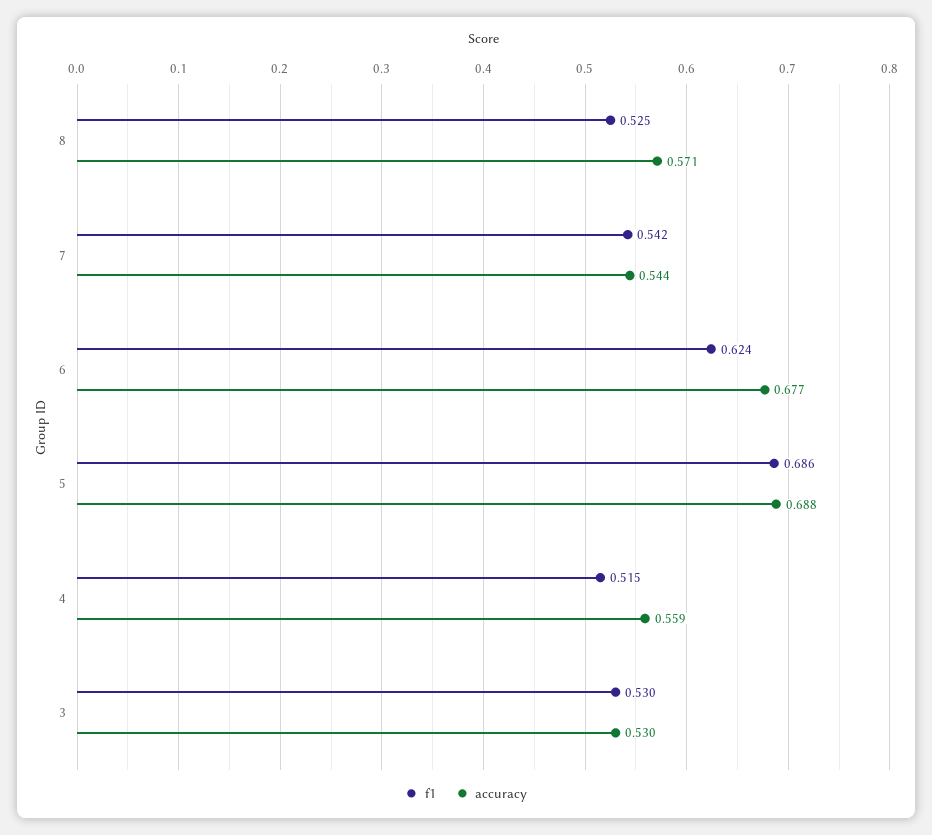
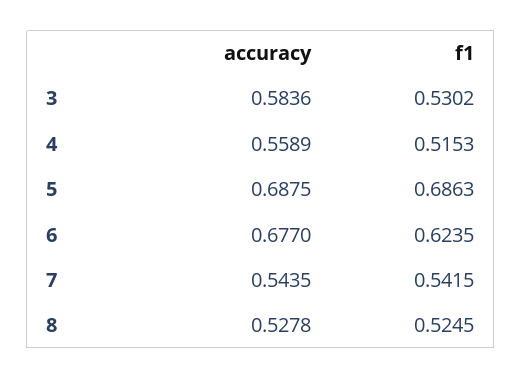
accuracy, 8: 0.571 -> 0.5278
accuracy, 3: 0.53 -> 0.5836

